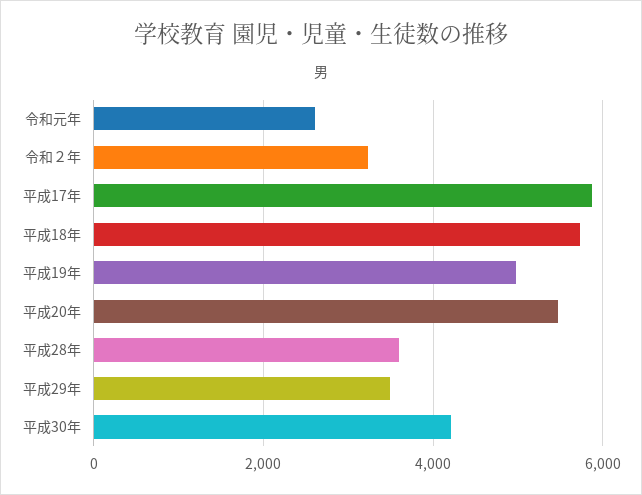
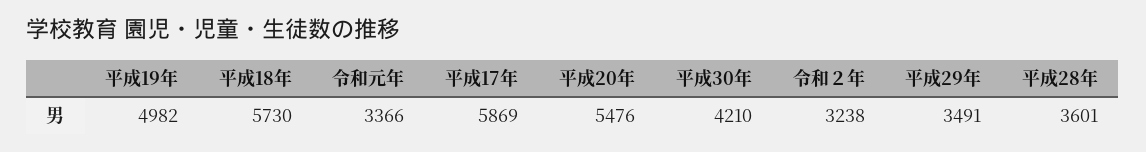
令和元年: 2600 -> 3366

